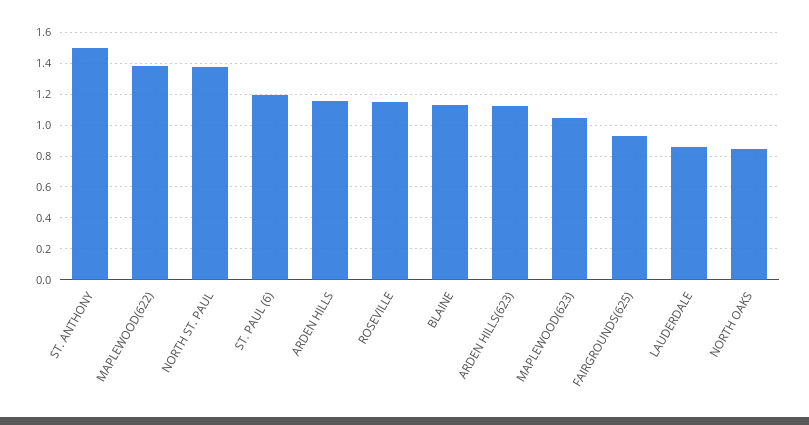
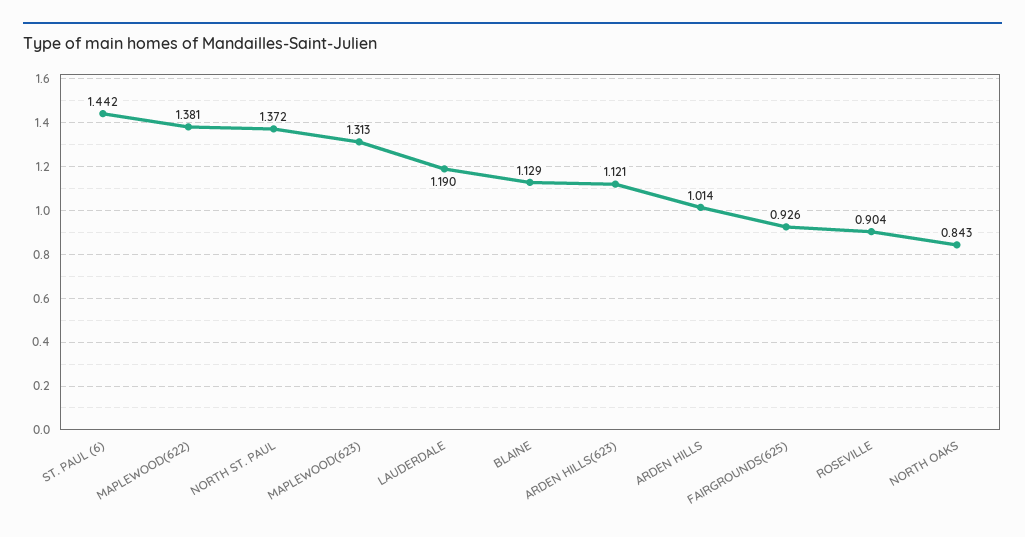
ST. ANTHONY: 1.5 -> none
ST. PAUL (6): 1.2 -> 1.442
ARDEN HILLS: 1.15 -> 1.014
ROSEVILLE: 1.15 -> 0.904
MAPLEWOOD(623): 1.05 -> 1.313
LAUDERDALE: 0.85 -> 1.19

